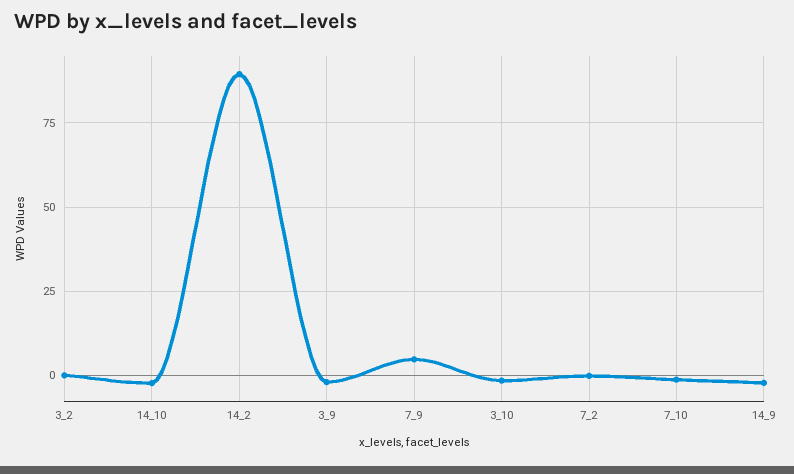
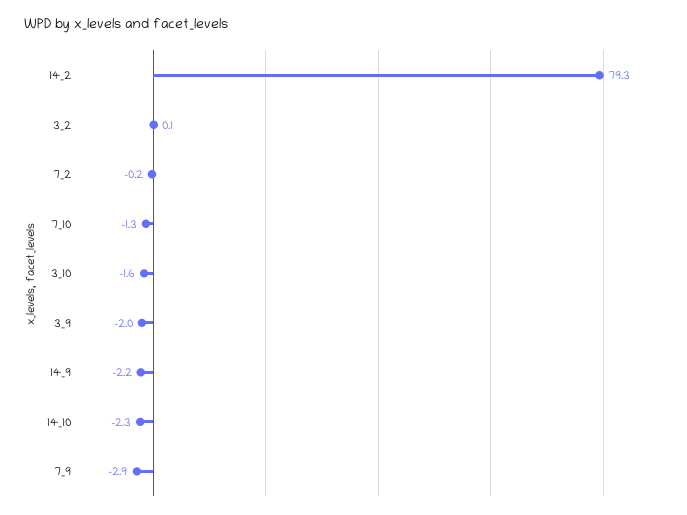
14_2: 90 -> 79.3
7_9: 5 -> -2.9

